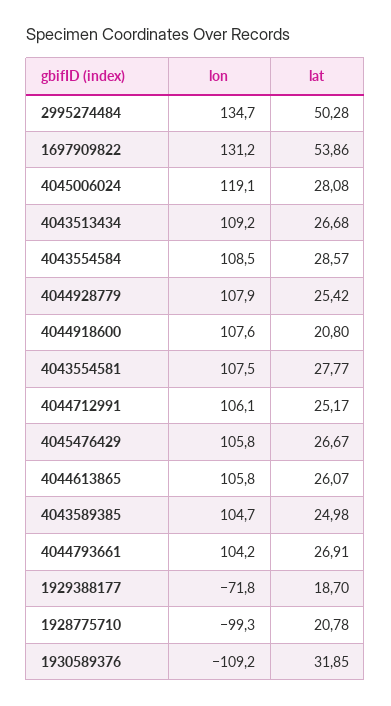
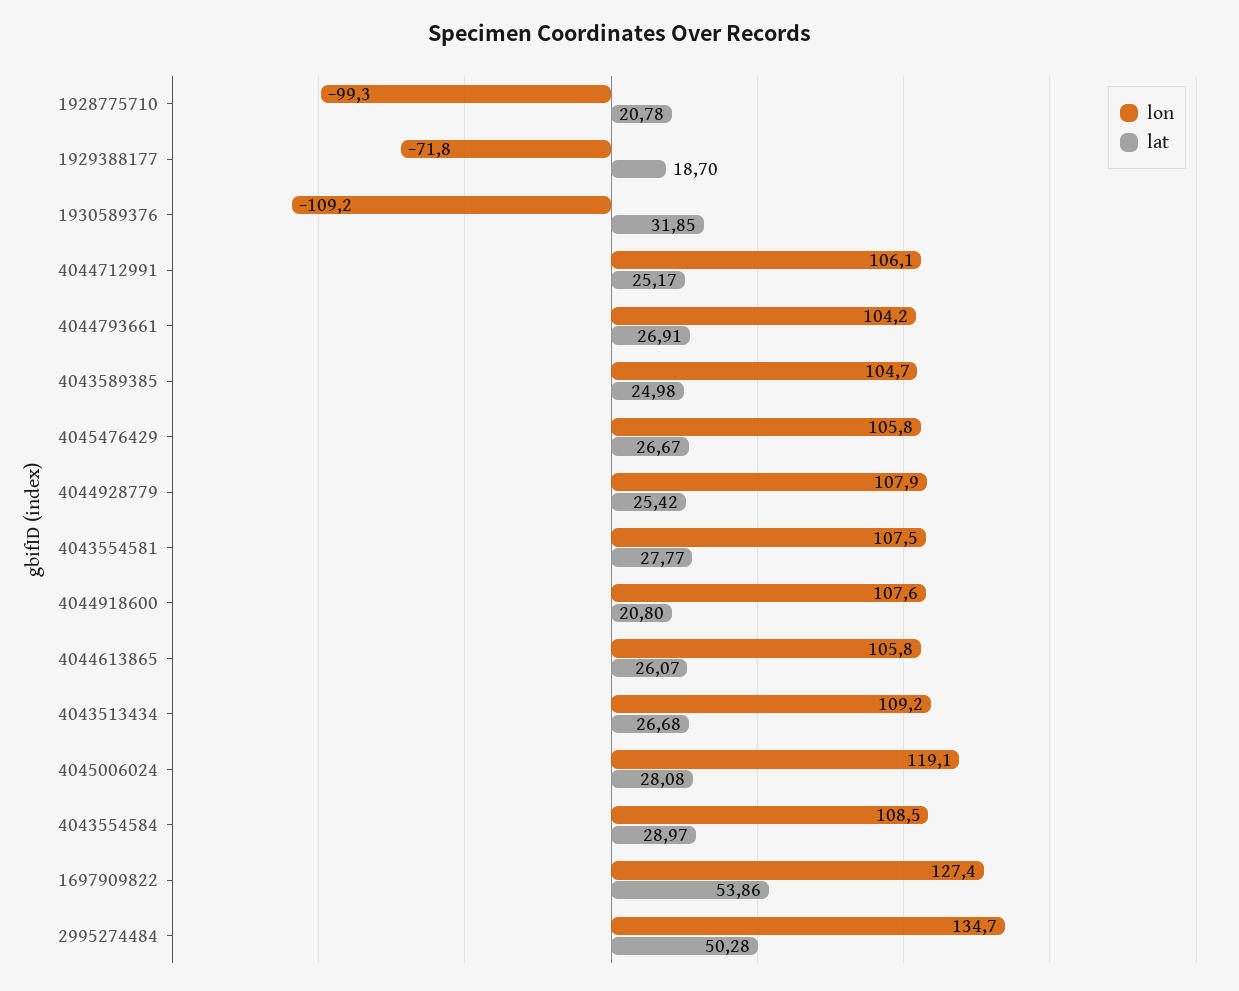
lon, 1697909822: 131.2 -> 127.4
lat, 4043554584: 28.57 -> 28.97

